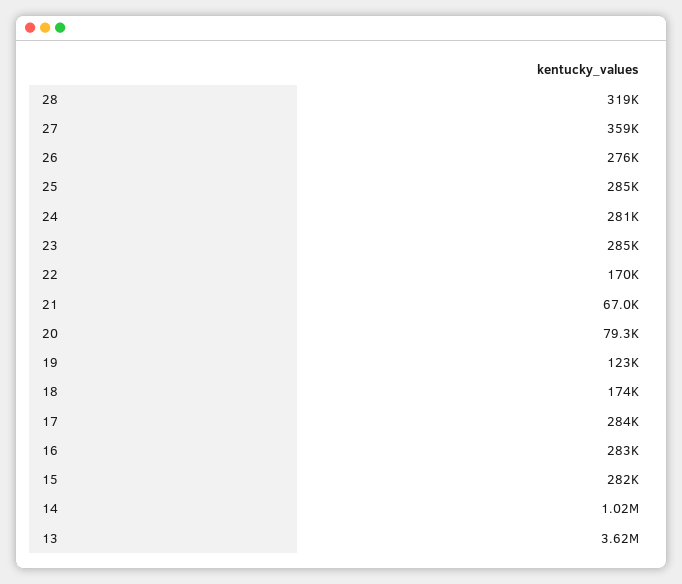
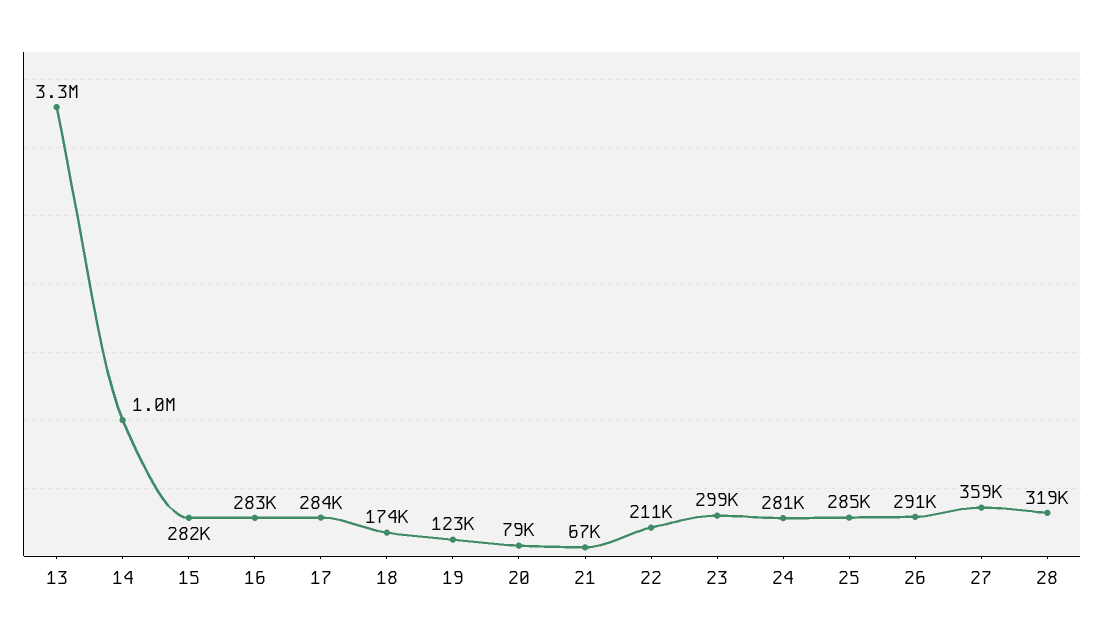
26: 276000 -> 291000
23: 285000 -> 299000
22: 170000 -> 211000
13: 3620000 -> 3300000

